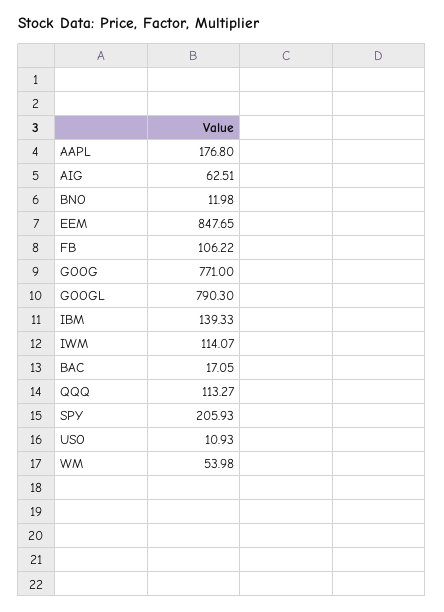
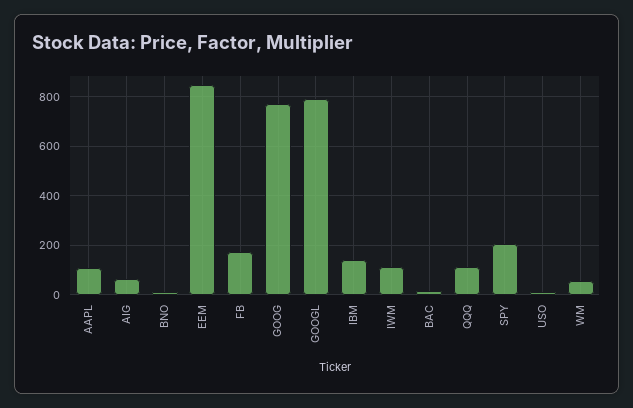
AAPL: 176.8 -> 100
FB: 106.22 -> 175

